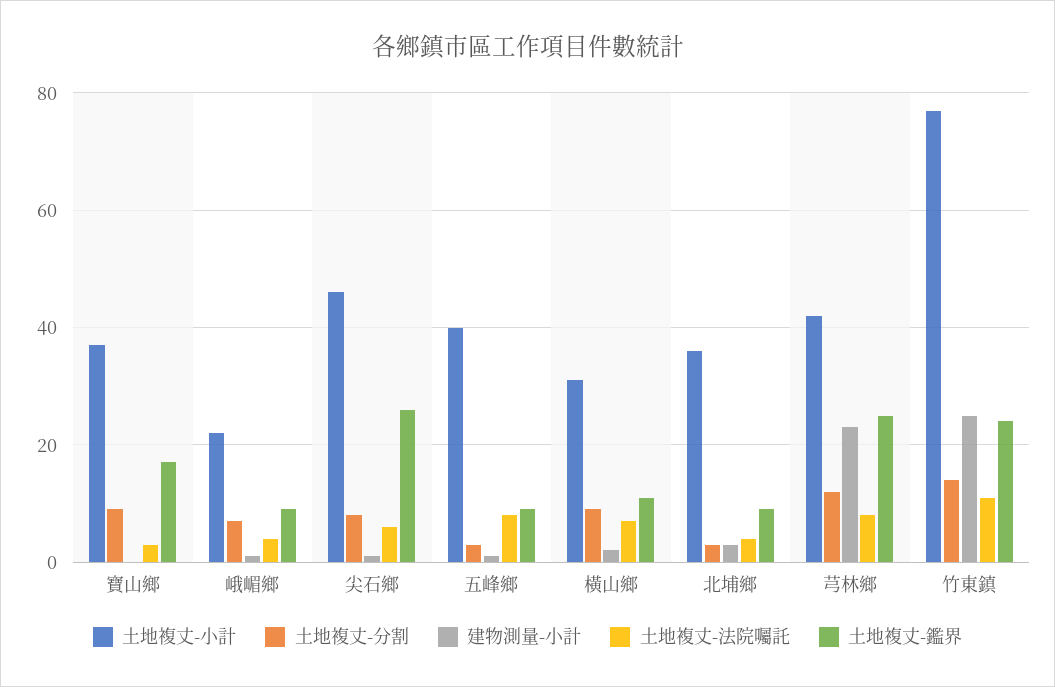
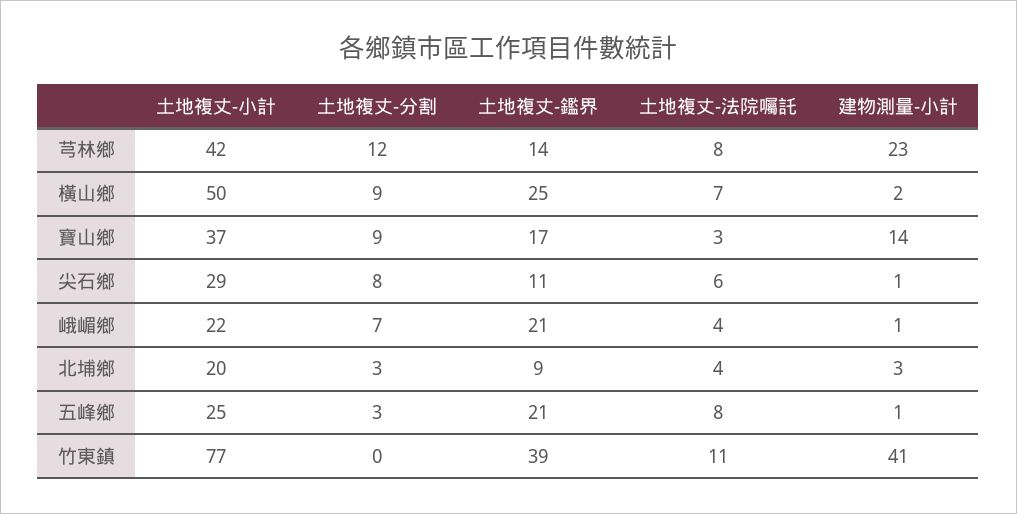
建物測量-小計, 寶山鄉: 0 -> 14
土地複丈-鑑界, 峨嵋鄉: 10 -> 21
土地複丈-小計, 尖石鄉: 45 -> 29
土地複丈-鑑界, 尖石鄉: 25 -> 11
土地複丈-小計, 五峰鄉: 40 -> 25
土地複丈-鑑界, 五峰鄉: 10 -> 21
土地複丈-小計, 橫山鄉: 30 -> 50
土地複丈-鑑界, 橫山鄉: 10 -> 25
土地複丈-小計, 北埔鄉: 35 -> 20
土地複丈-鑑界, 芎林鄉: 25 -> 14
土地複丈-分割, 竹東鎮: 15 -> 0
建物測量-小計, 竹東鎮: 25 -> 41
土地複丈-鑑界, 竹東鎮: 25 -> 39

